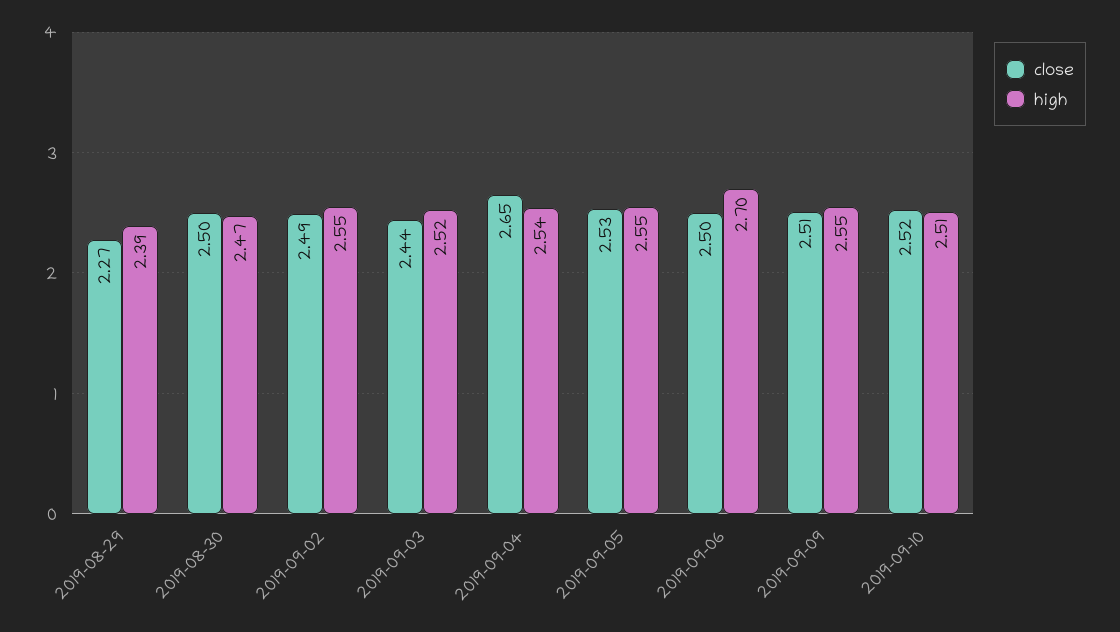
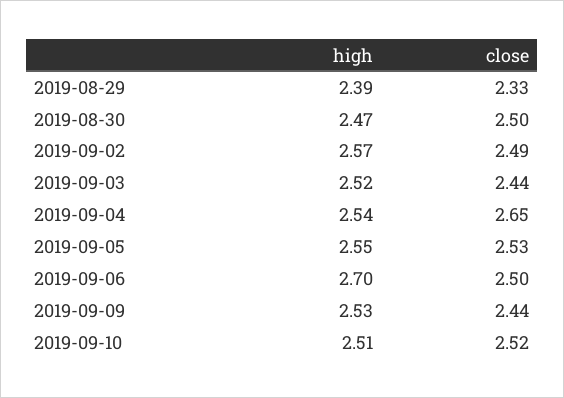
close, 2019-08-29: 2.27 -> 2.33
high, 2019-09-02: 2.55 -> 2.57
close, 2019-09-09: 2.51 -> 2.44
high, 2019-09-09: 2.55 -> 2.53

